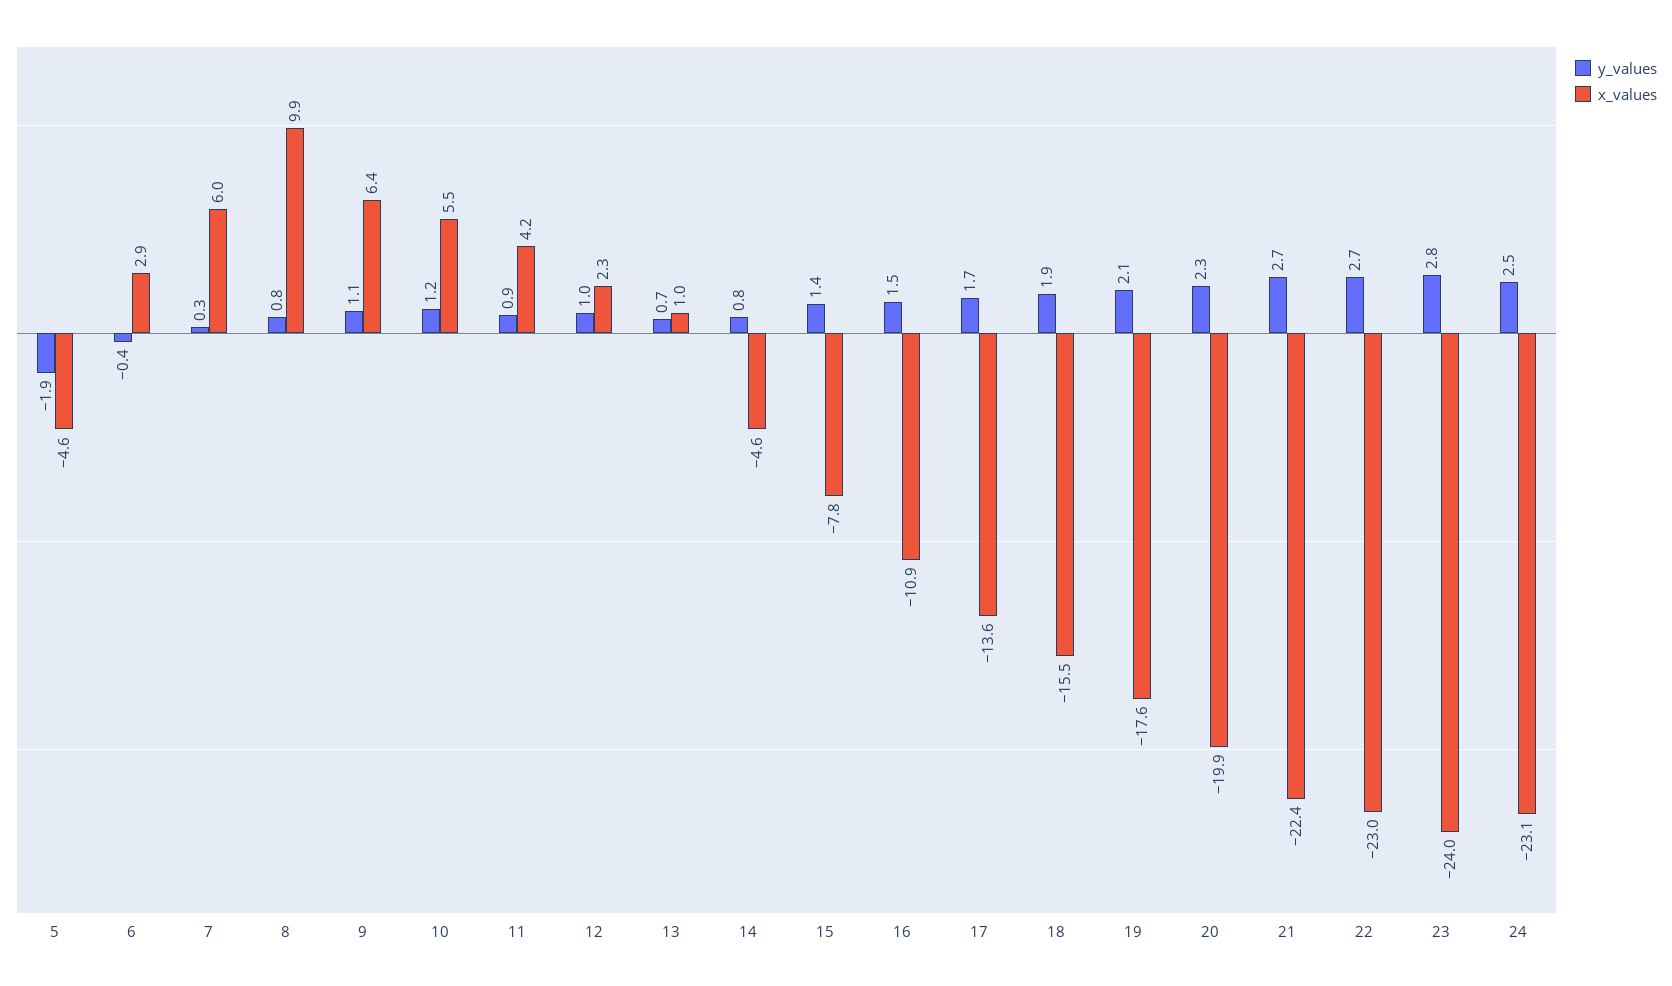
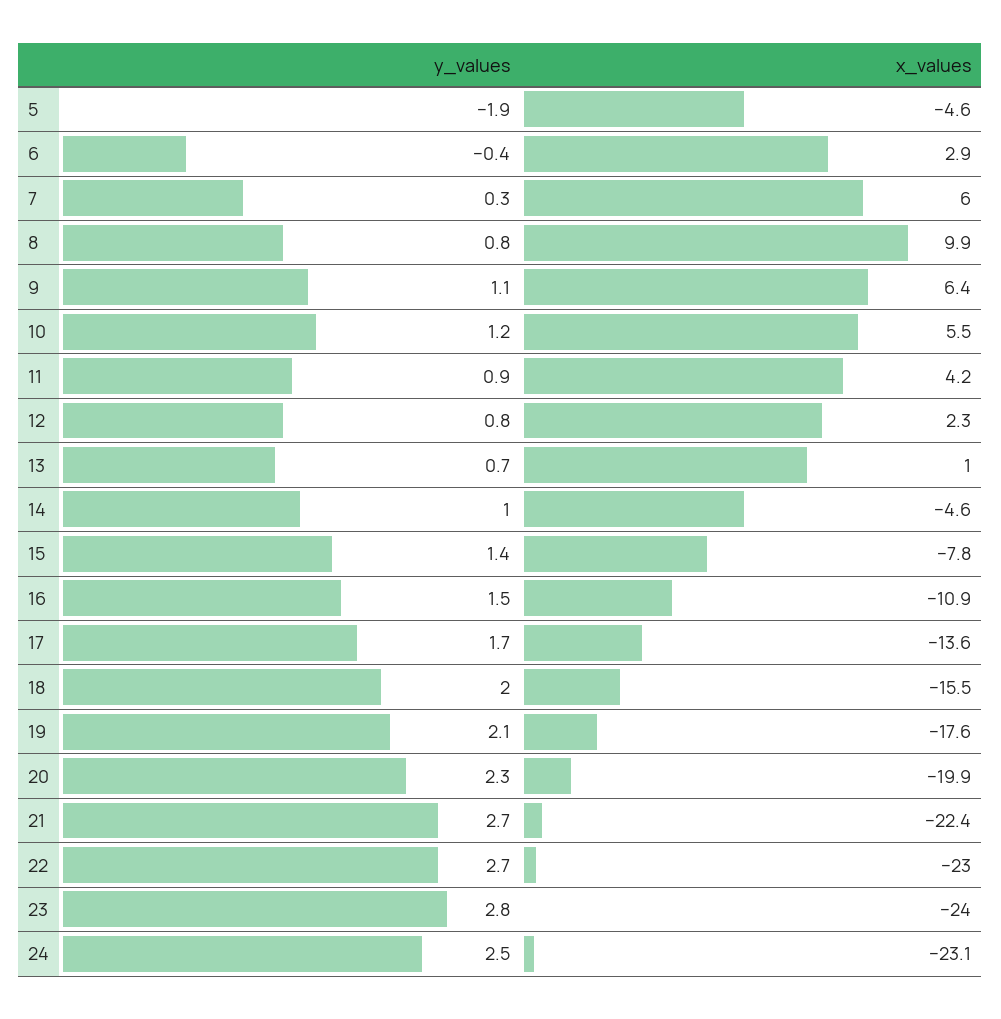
y_values, 12: 1 -> 0.8
y_values, 14: 0.8 -> 1
y_values, 18: 1.9 -> 2

